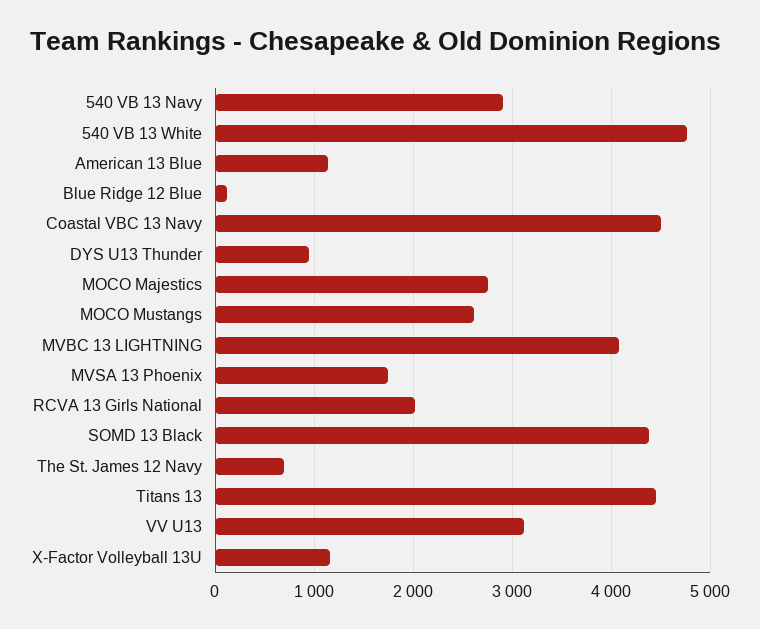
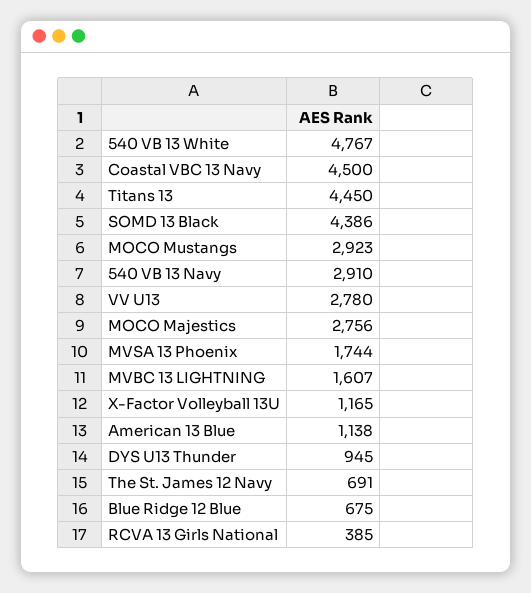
Blue Ridge 12 Blue: 100 -> 675
MOCO Mustangs: 2600 -> 2923
MVBC 13 LIGHTNING: 4100 -> 1607
RCVA 13 Girls National: 2000 -> 385
VV U13: 3100 -> 2780

